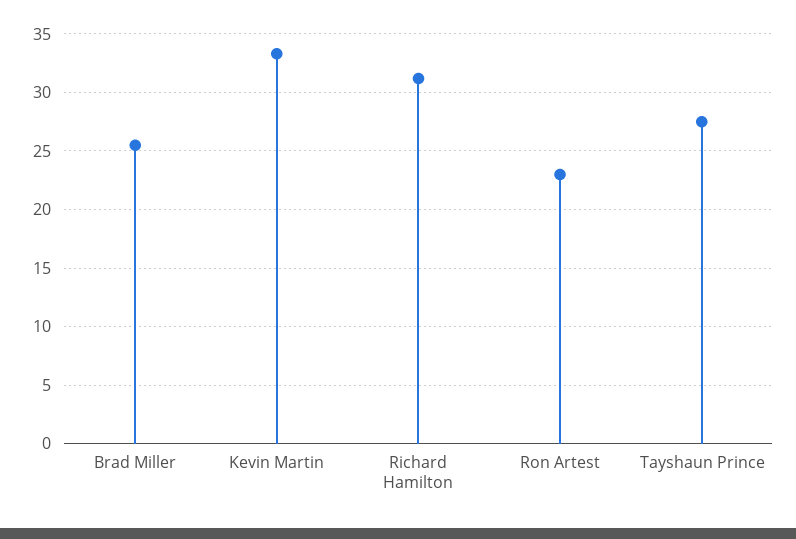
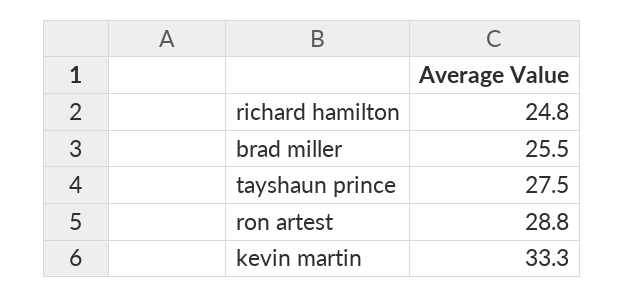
Richard Hamilton: 31 -> 24.8
Ron Artest: 23 -> 28.8

